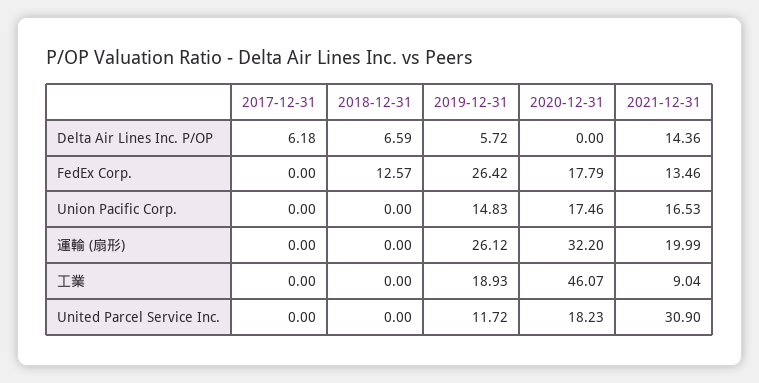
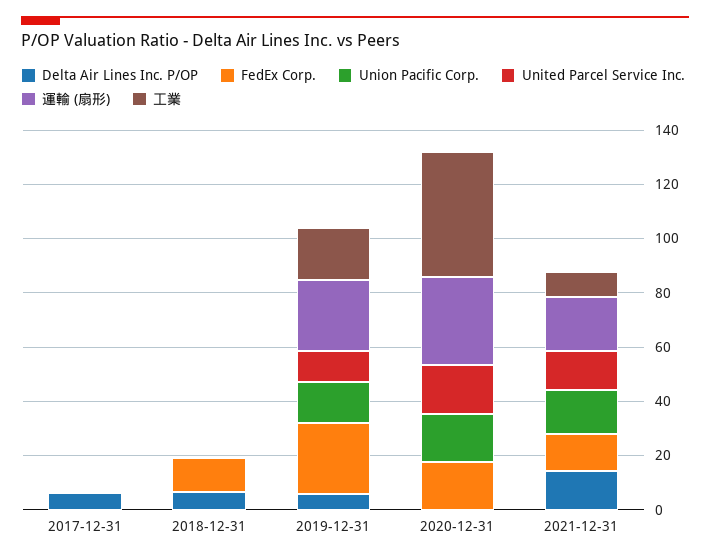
United Parcel Service Inc., 2021-12-31: 30.9 -> 15

